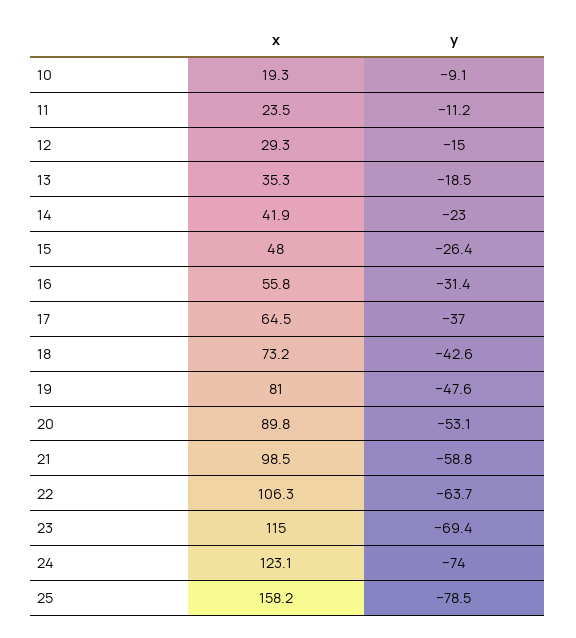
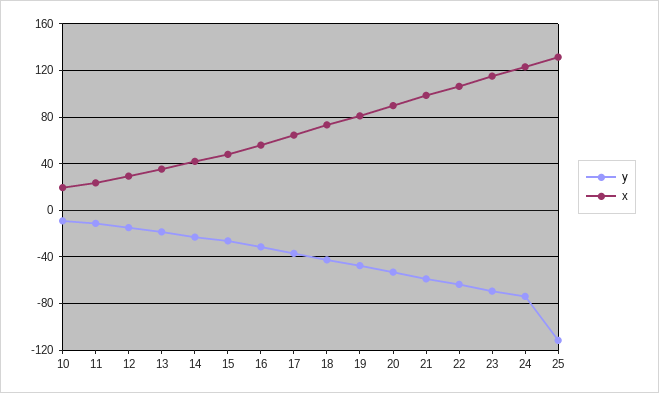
x, 25: 158.2 -> 130
y, 25: -78.5 -> -110

